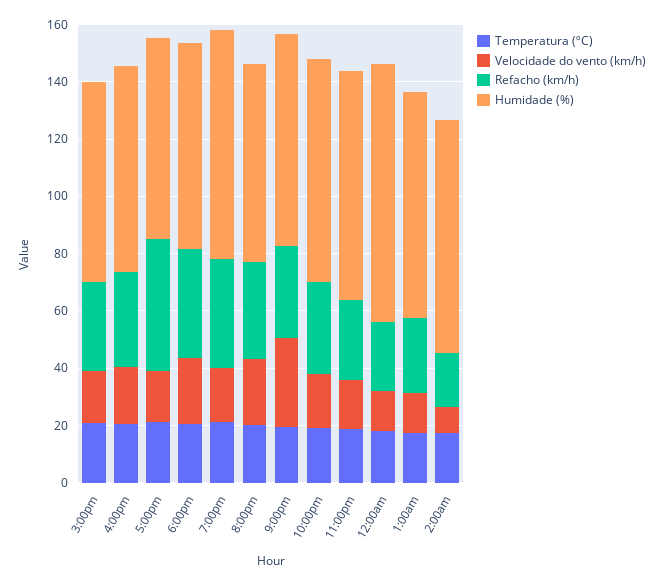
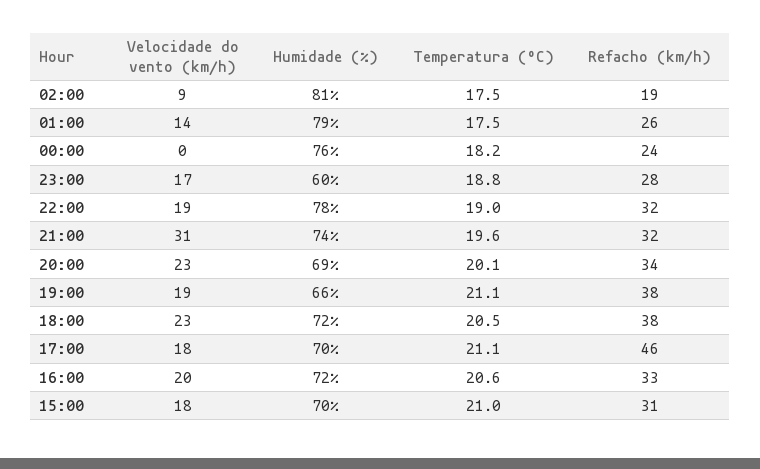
Humidade (%), 7:00pm: 80 -> 66
Humidade (%), 11:00pm: 80 -> 60
Velocidade do vento (km/h), 12:00am: 15 -> 0
Humidade (%), 12:00am: 90 -> 76

